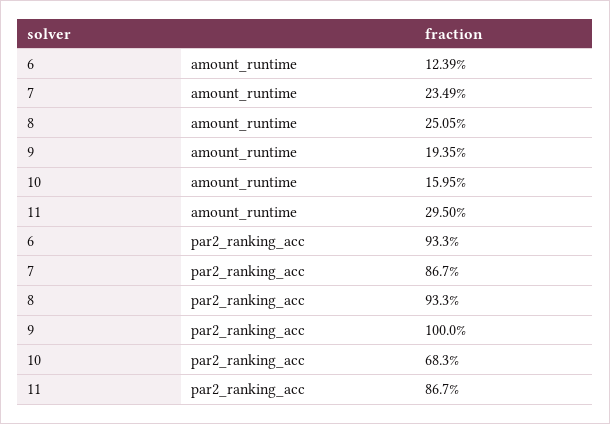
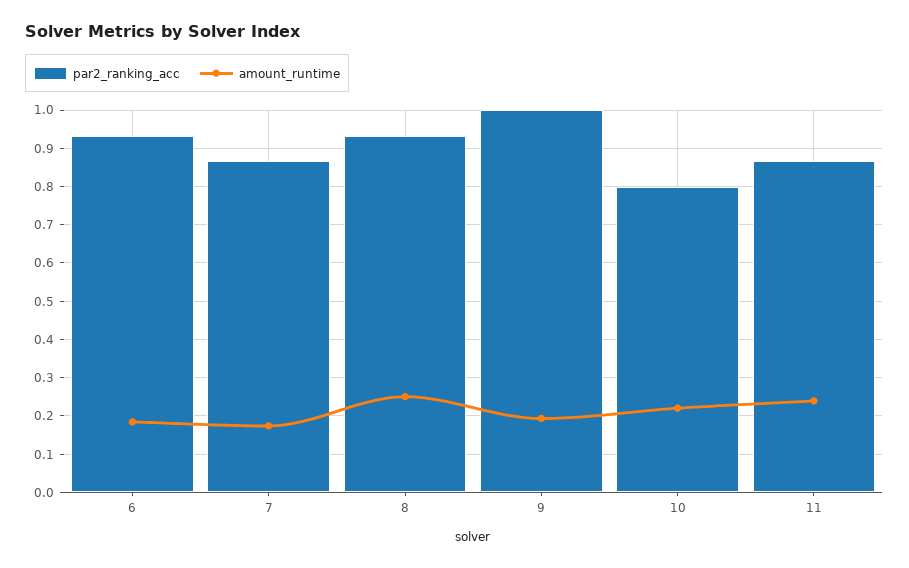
amount_runtime, 6: 0.1239 -> 0.18
amount_runtime, 7: 0.2349 -> 0.18
amount_runtime, 10: 0.1595 -> 0.22
amount_runtime, 11: 0.295 -> 0.24
par2_ranking_acc, 10: 0.683 -> 0.8

